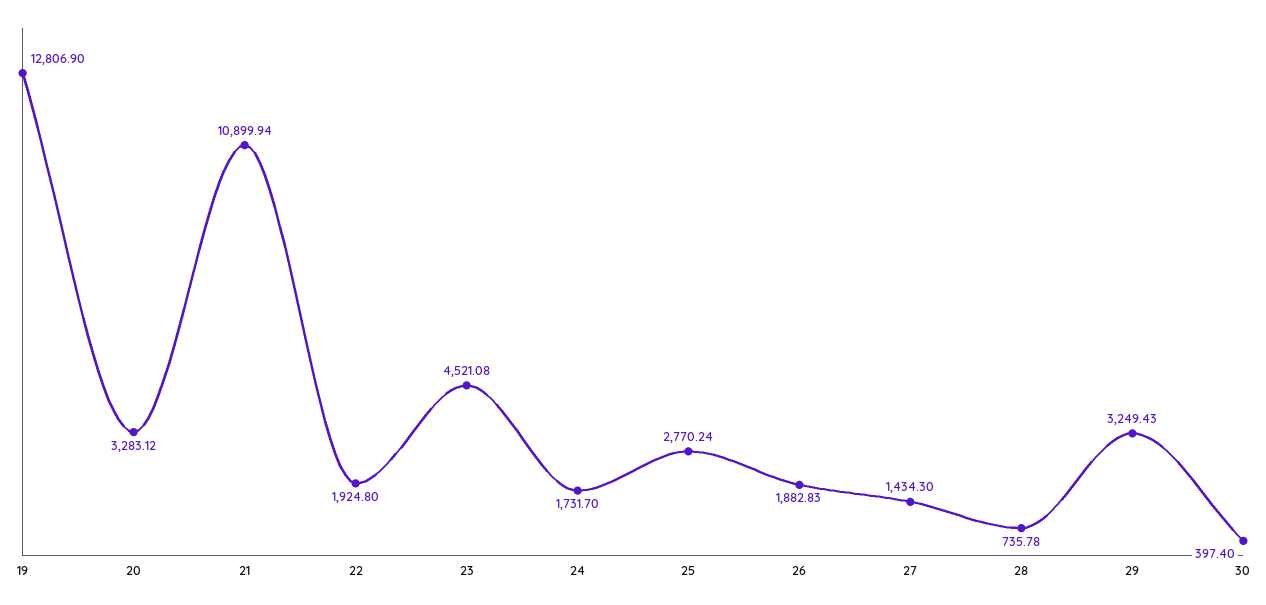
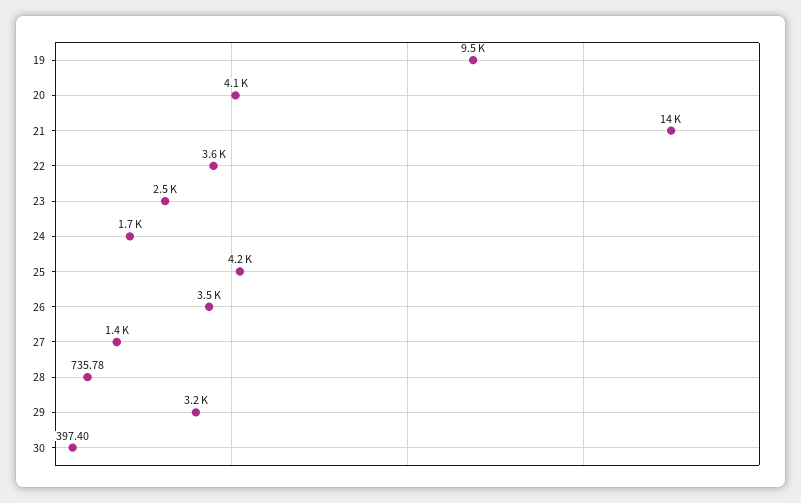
19: 12806.9 -> 9500
20: 3283.12 -> 4100
21: 10899.94 -> 14000
22: 1924.8 -> 3600
23: 4521.08 -> 2500
25: 2770.24 -> 4200
26: 1882.83 -> 3500

